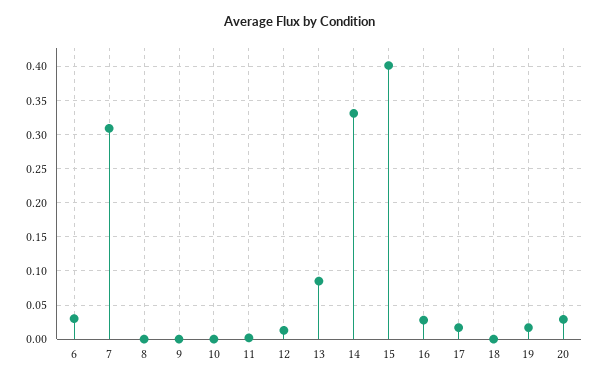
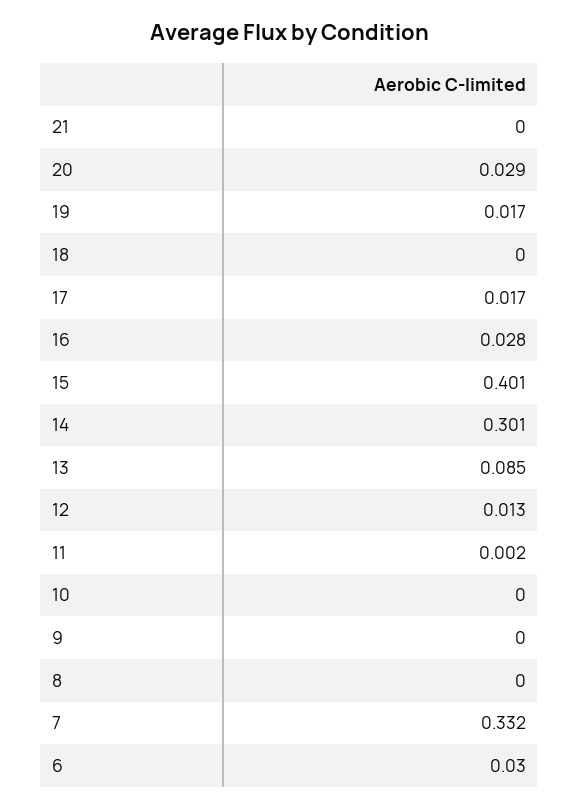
7: 0.31 -> 0.332
14: 0.33 -> 0.301
21: none -> 0

